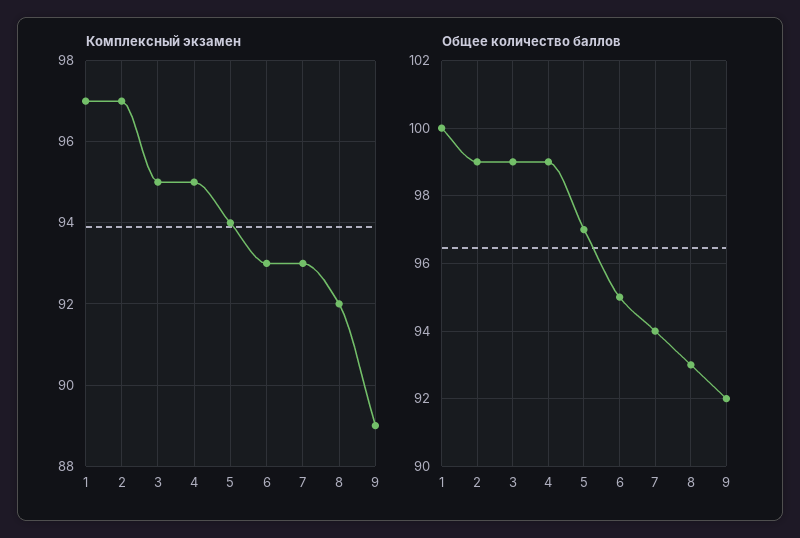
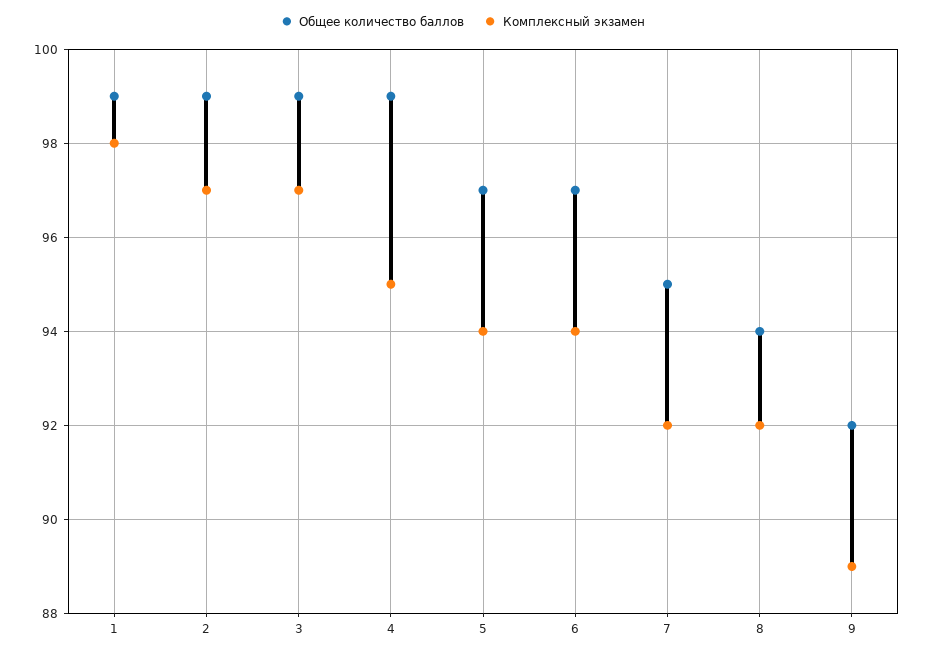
Комплексный экзамен, 1: 97 -> 98
Комплексный экзамен, 3: 95 -> 97
Комплексный экзамен, 6: 93 -> 94
Комплексный экзамен, 7: 93 -> 92
Общее количество баллов, 1: 100 -> 99
Общее количество баллов, 6: 95 -> 97
Общее количество баллов, 7: 94 -> 95
Общее количество баллов, 8: 93 -> 94

